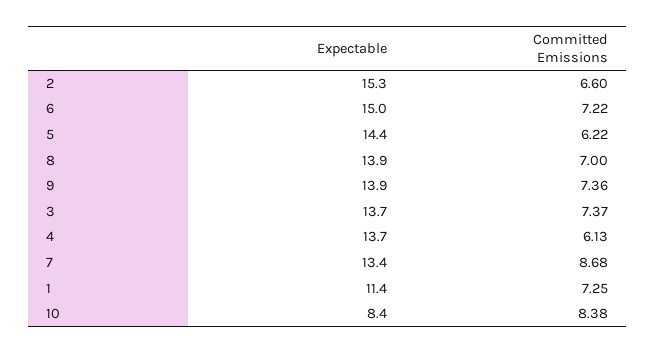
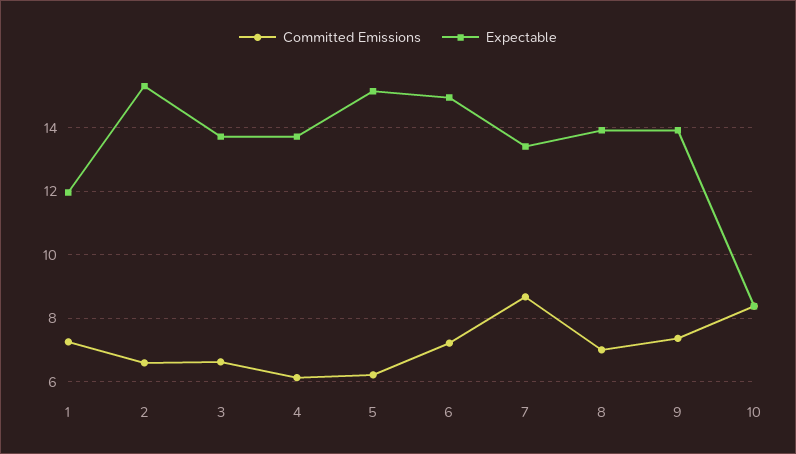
Expectable, 5: 14.4 -> 15.2
Committed Emissions, 3: 7.37 -> 6.6
Expectable, 1: 11.4 -> 12

